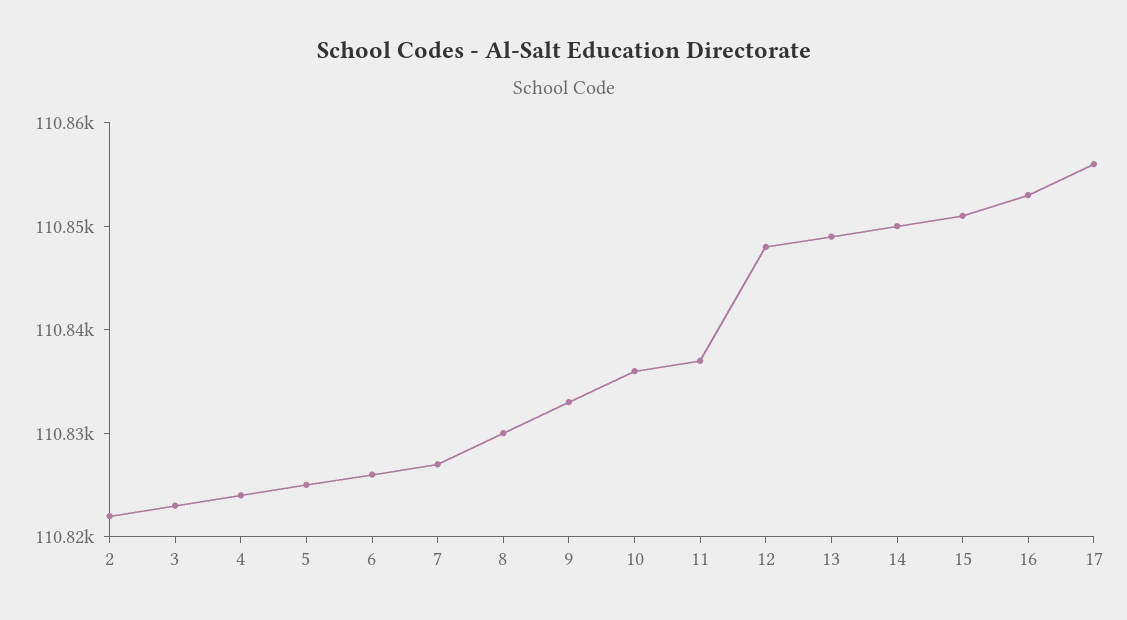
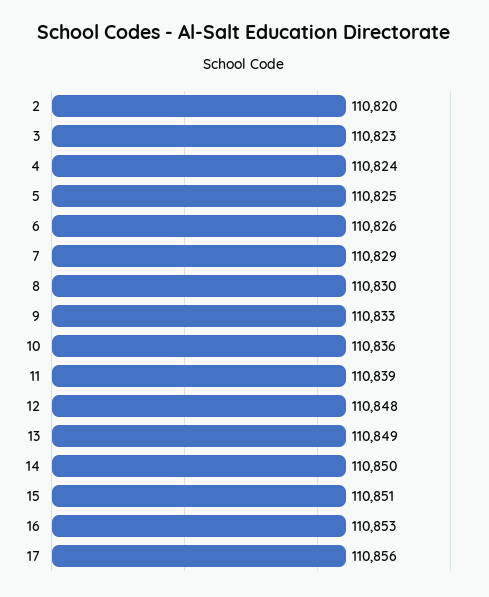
2: 110822 -> 110820
7: 110827 -> 110829
11: 110837 -> 110839

